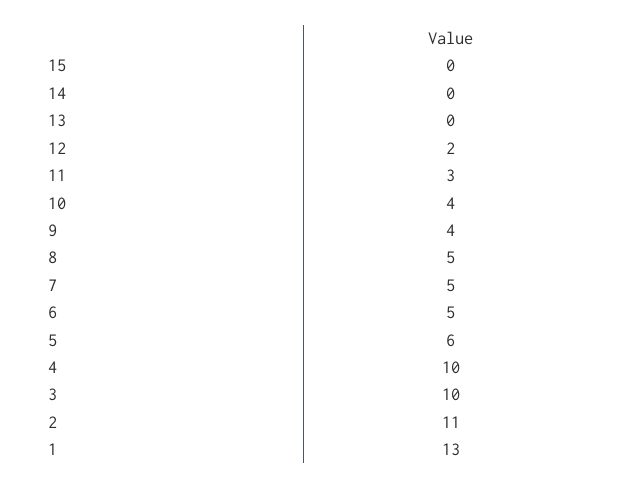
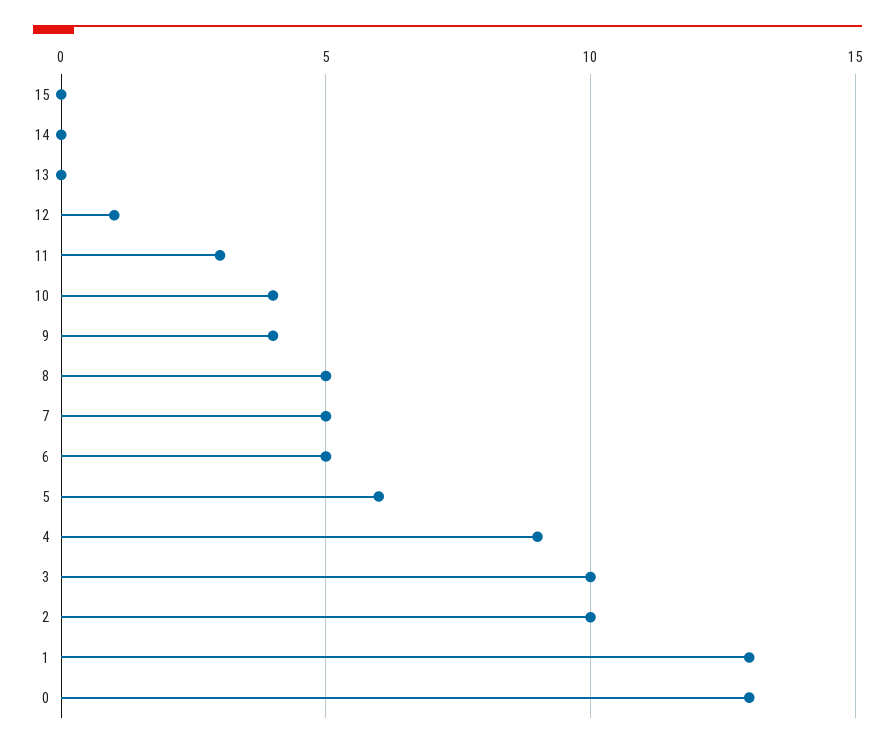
12: 2 -> 1
4: 10 -> 9
2: 11 -> 10
0: none -> 13

